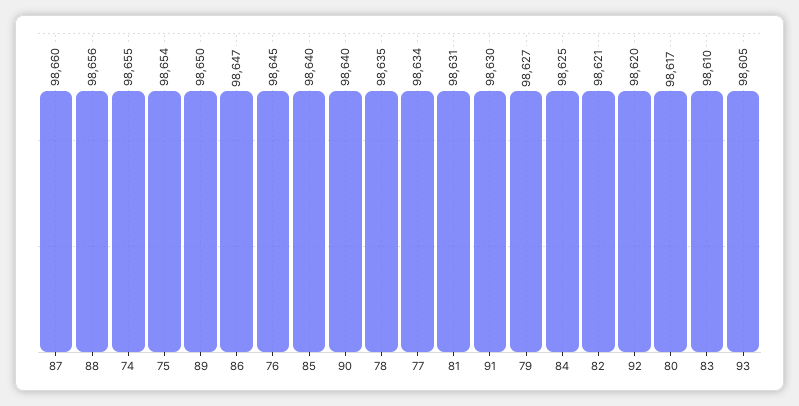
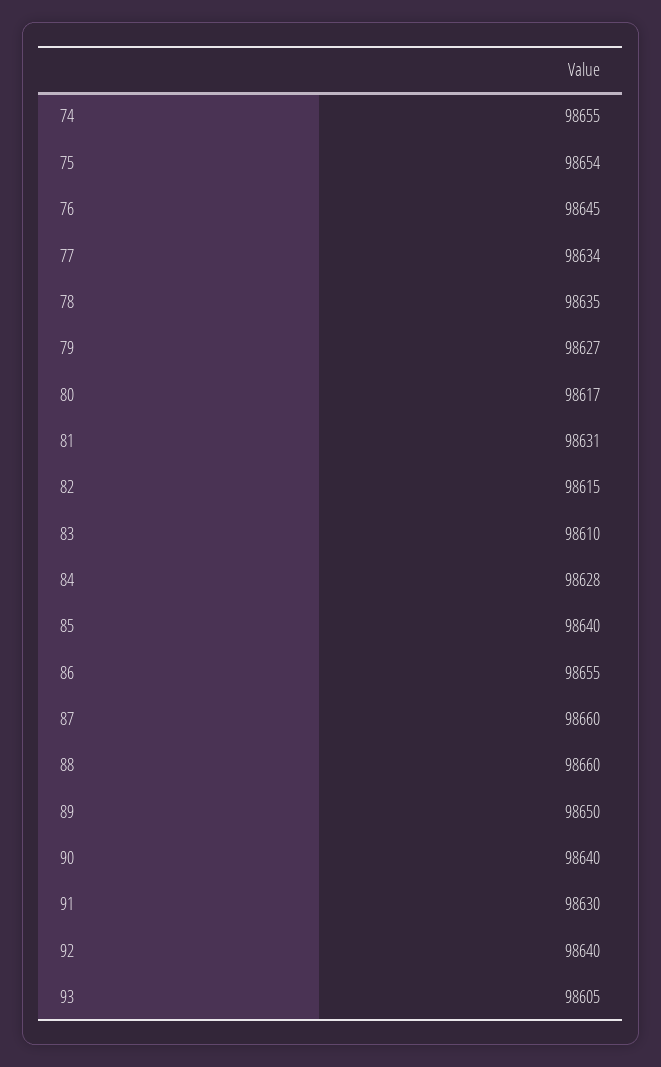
88: 98656 -> 98660
86: 98647 -> 98655
84: 98625 -> 98628
82: 98621 -> 98615
92: 98620 -> 98640

